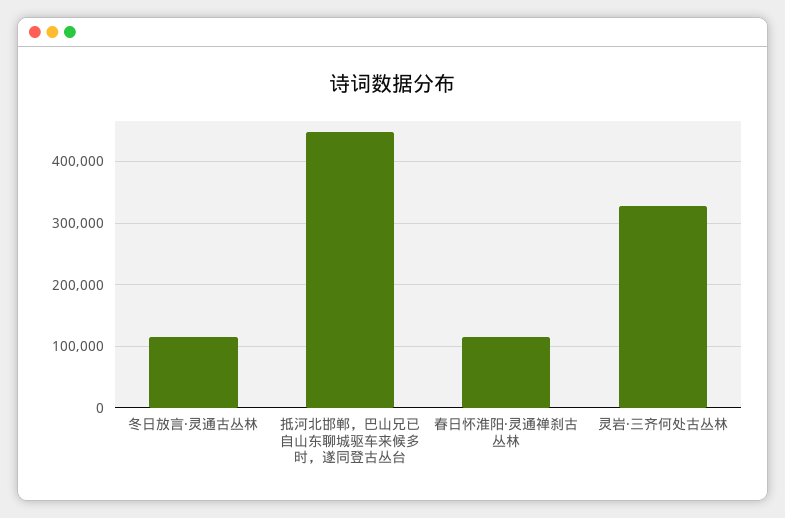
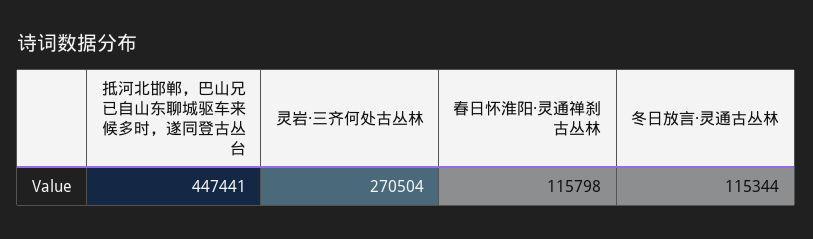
灵岩·三齐何处古丛林: 330000 -> 270504

